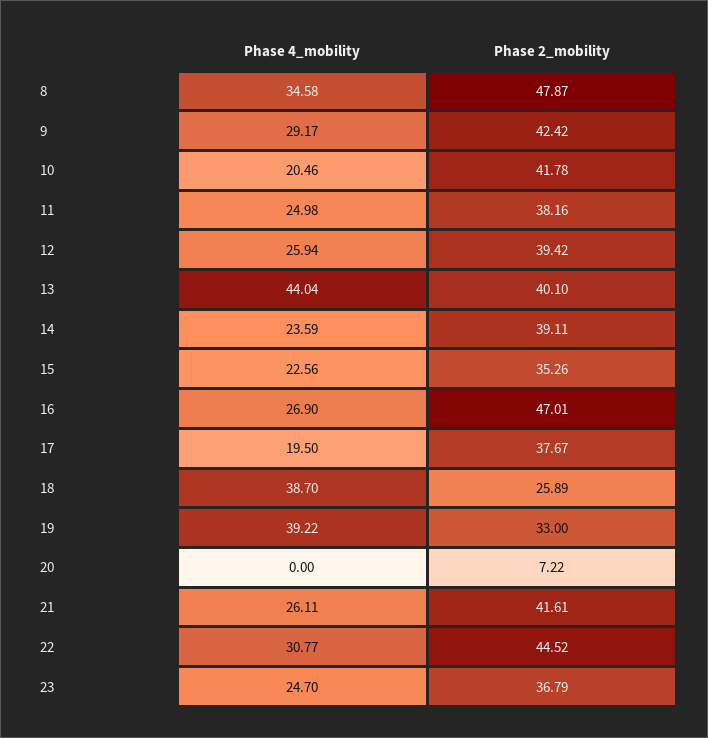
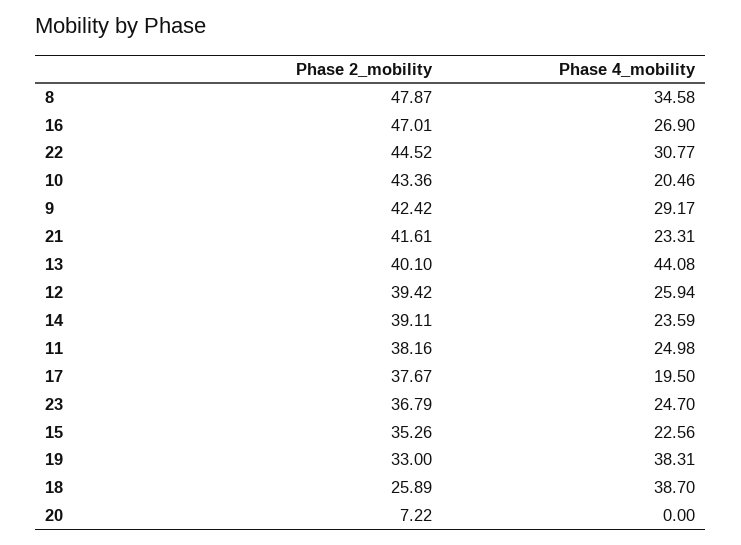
Phase 2_mobility, 10: 41.78 -> 43.36
Phase 4_mobility, 13: 44.04 -> 44.08
Phase 4_mobility, 19: 39.22 -> 38.31
Phase 4_mobility, 21: 26.11 -> 23.31

